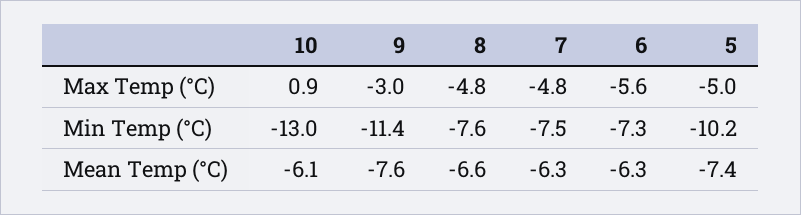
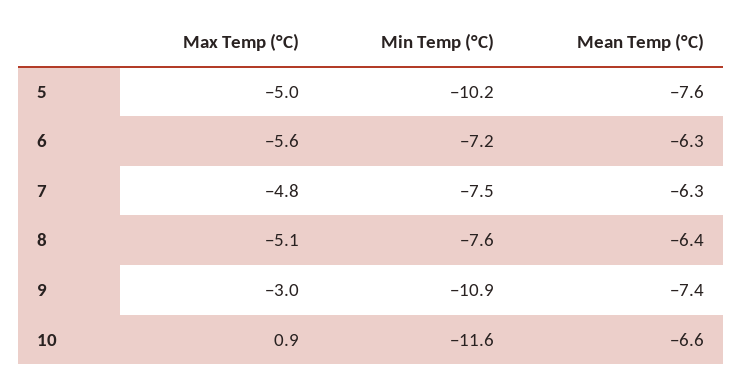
8, Max Temp (°C): -4.8 -> -5.1
10, Min Temp (°C): -13 -> -11.6
9, Min Temp (°C): -11.4 -> -10.9
6, Min Temp (°C): -7.3 -> -7.2
10, Mean Temp (°C): -6.1 -> -6.6
9, Mean Temp (°C): -7.6 -> -7.4
8, Mean Temp (°C): -6.6 -> -6.4
5, Mean Temp (°C): -7.4 -> -7.6

